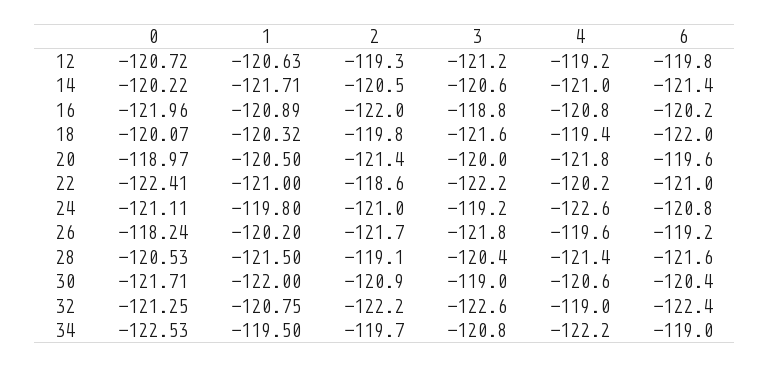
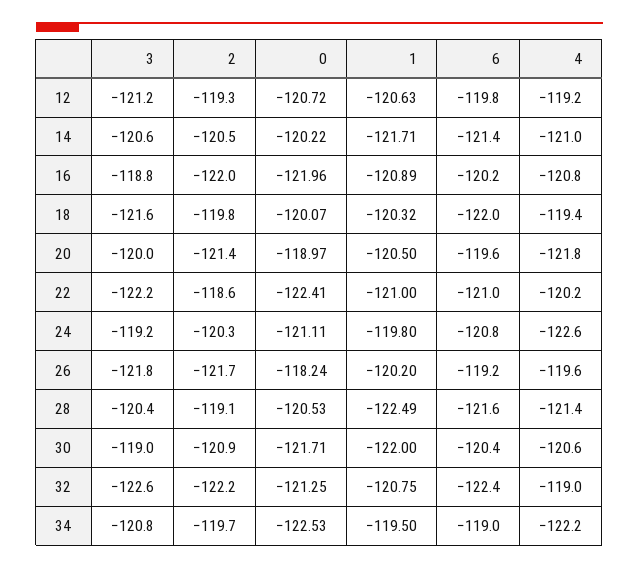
2, 24: -121 -> -120.3
1, 28: -121.5 -> -122.49

